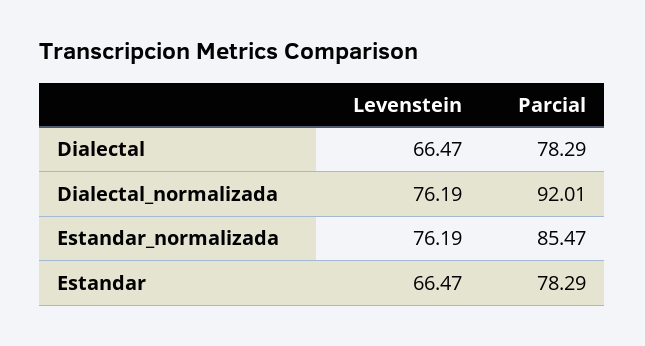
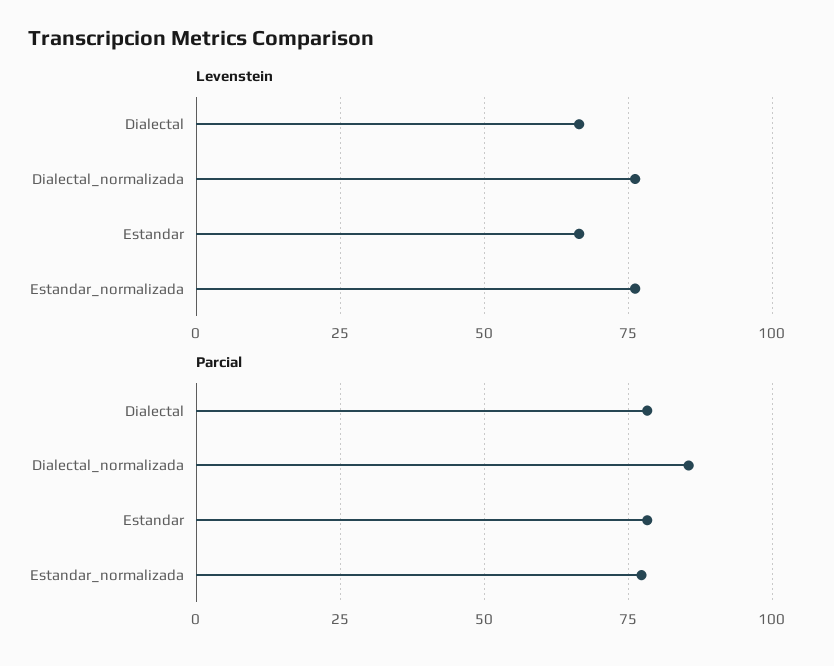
Parcial, Dialectal_normalizada: 92.01 -> 85
Parcial, Estandar_normalizada: 85.47 -> 77.5

